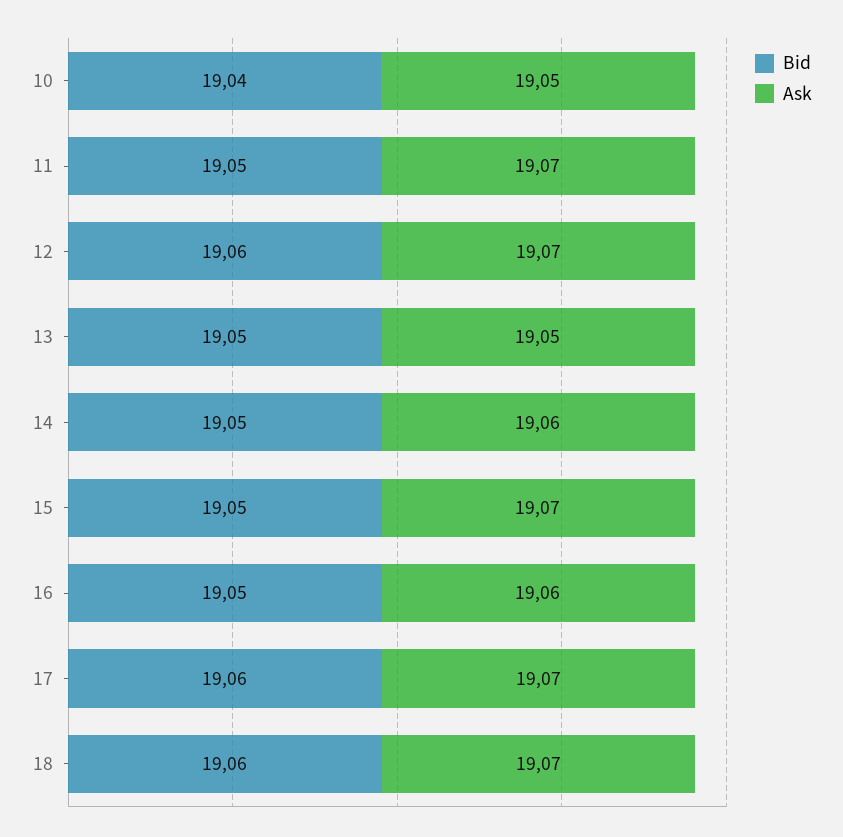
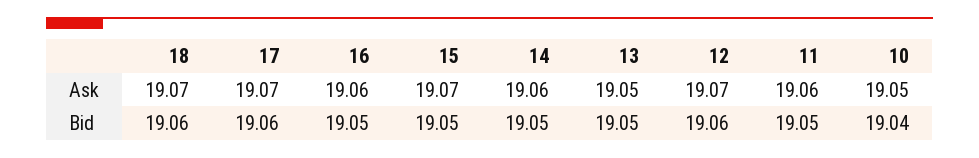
Ask, 11: 19.07 -> 19.06

